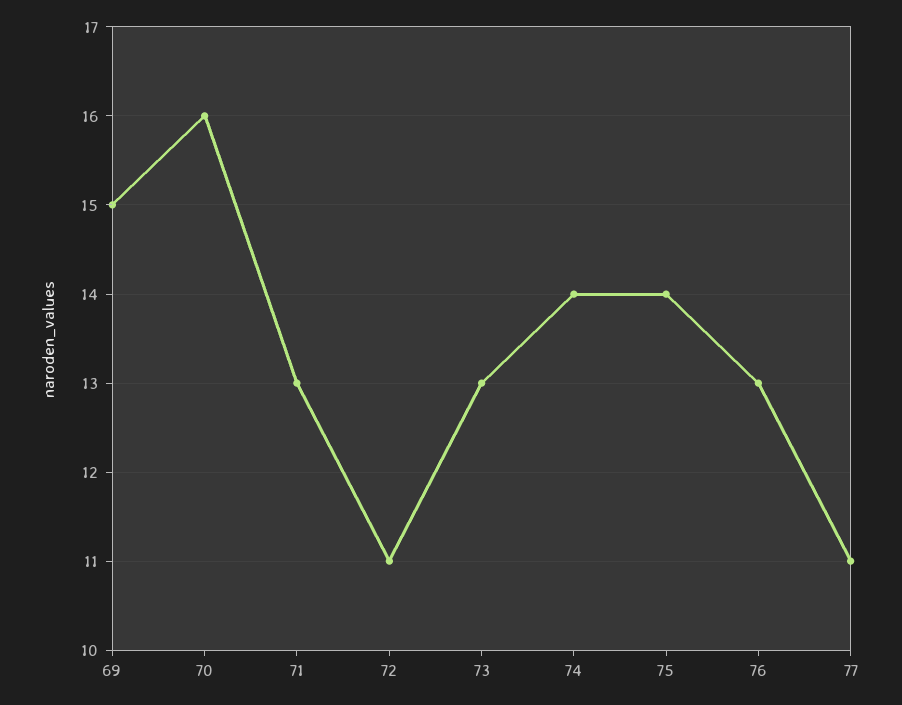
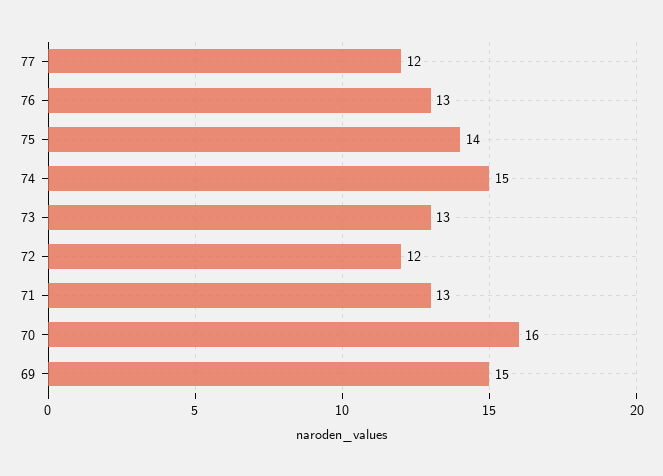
72: 11 -> 12
74: 14 -> 15
77: 11 -> 12

